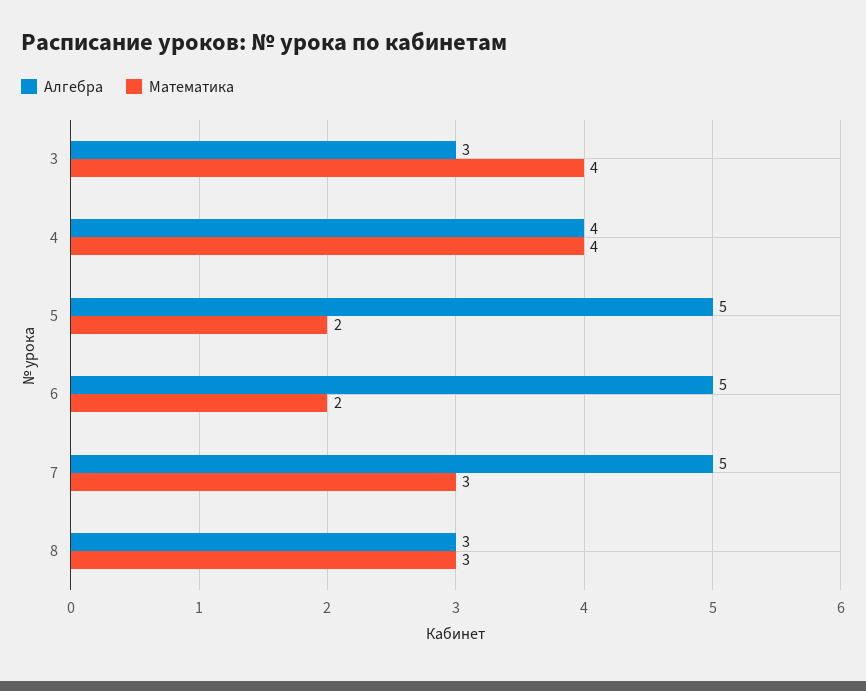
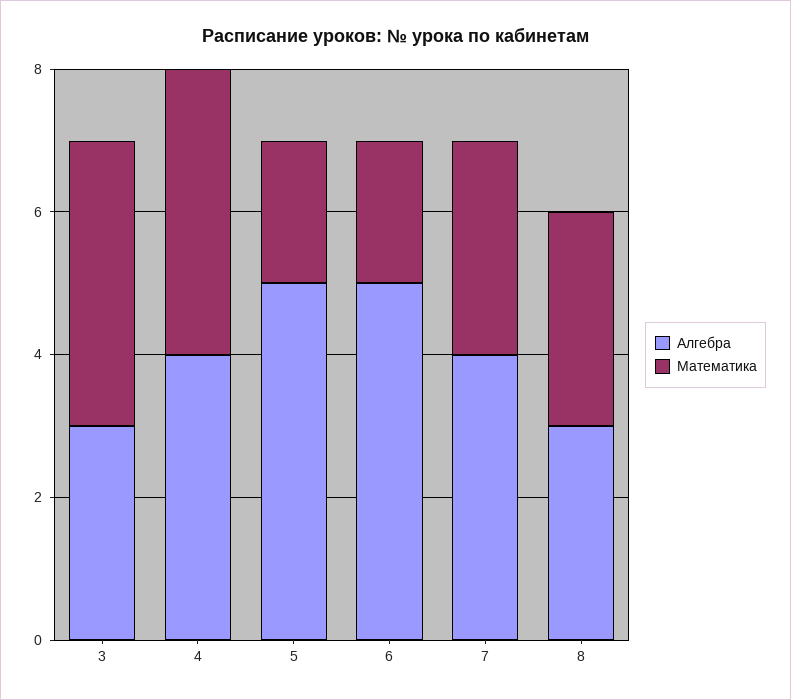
Алгебра, 7: 5 -> 4

